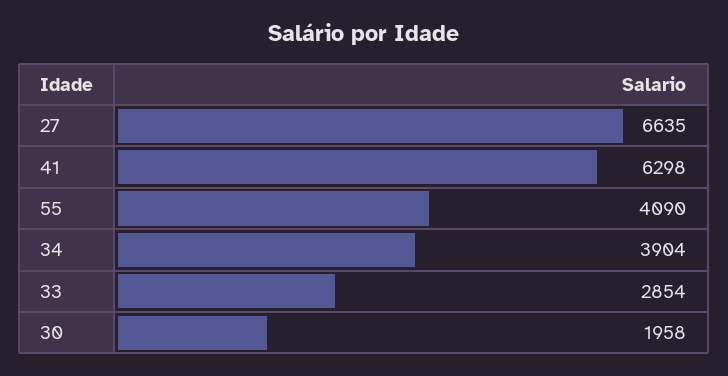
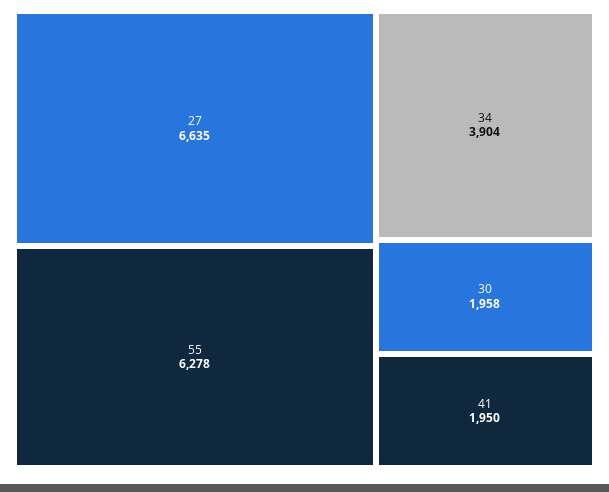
41: 6298 -> 1950
55: 4090 -> 6278
33: 2854 -> none

